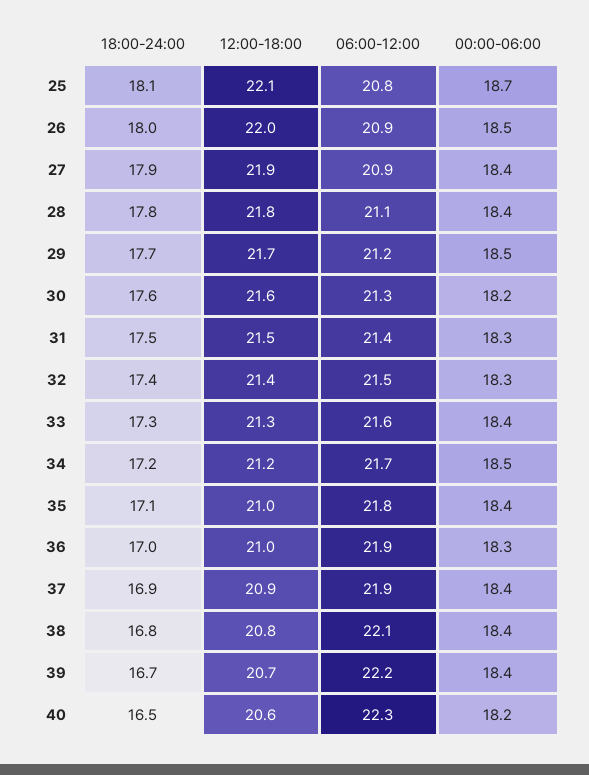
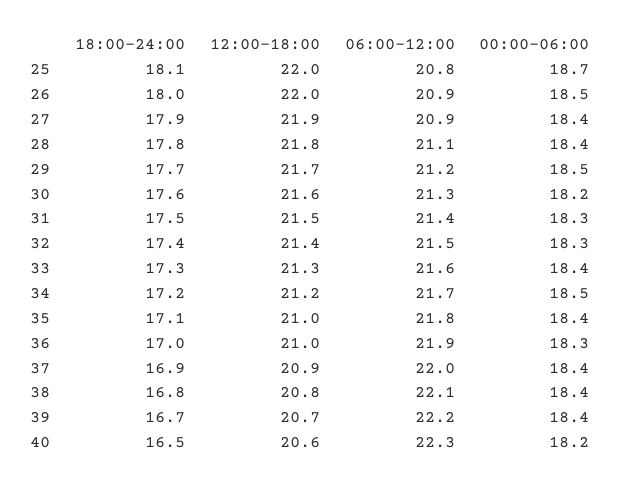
12:00-18:00, 25: 22.1 -> 22
06:00-12:00, 37: 21.9 -> 22

